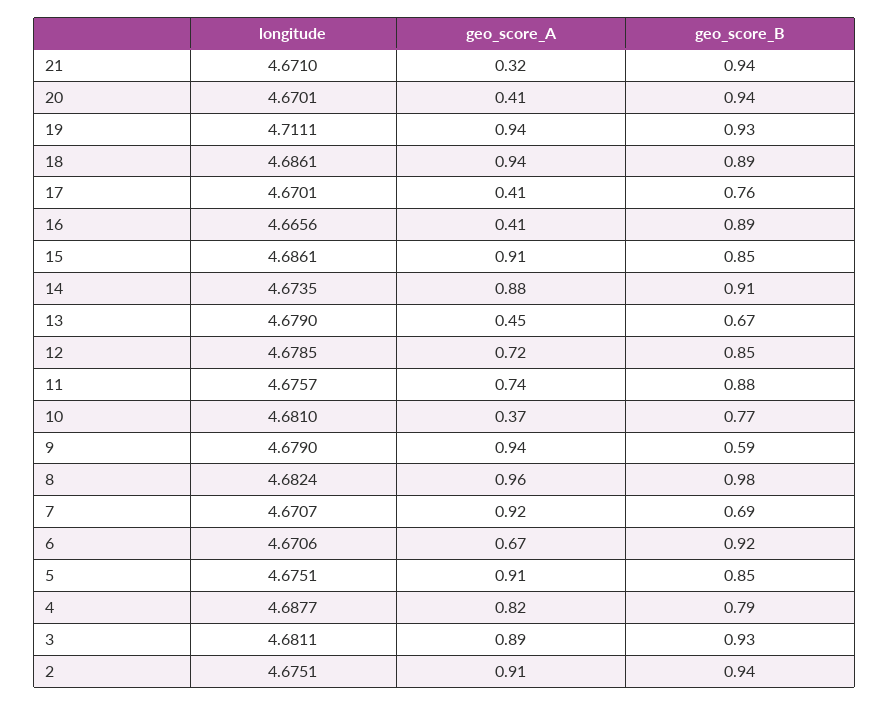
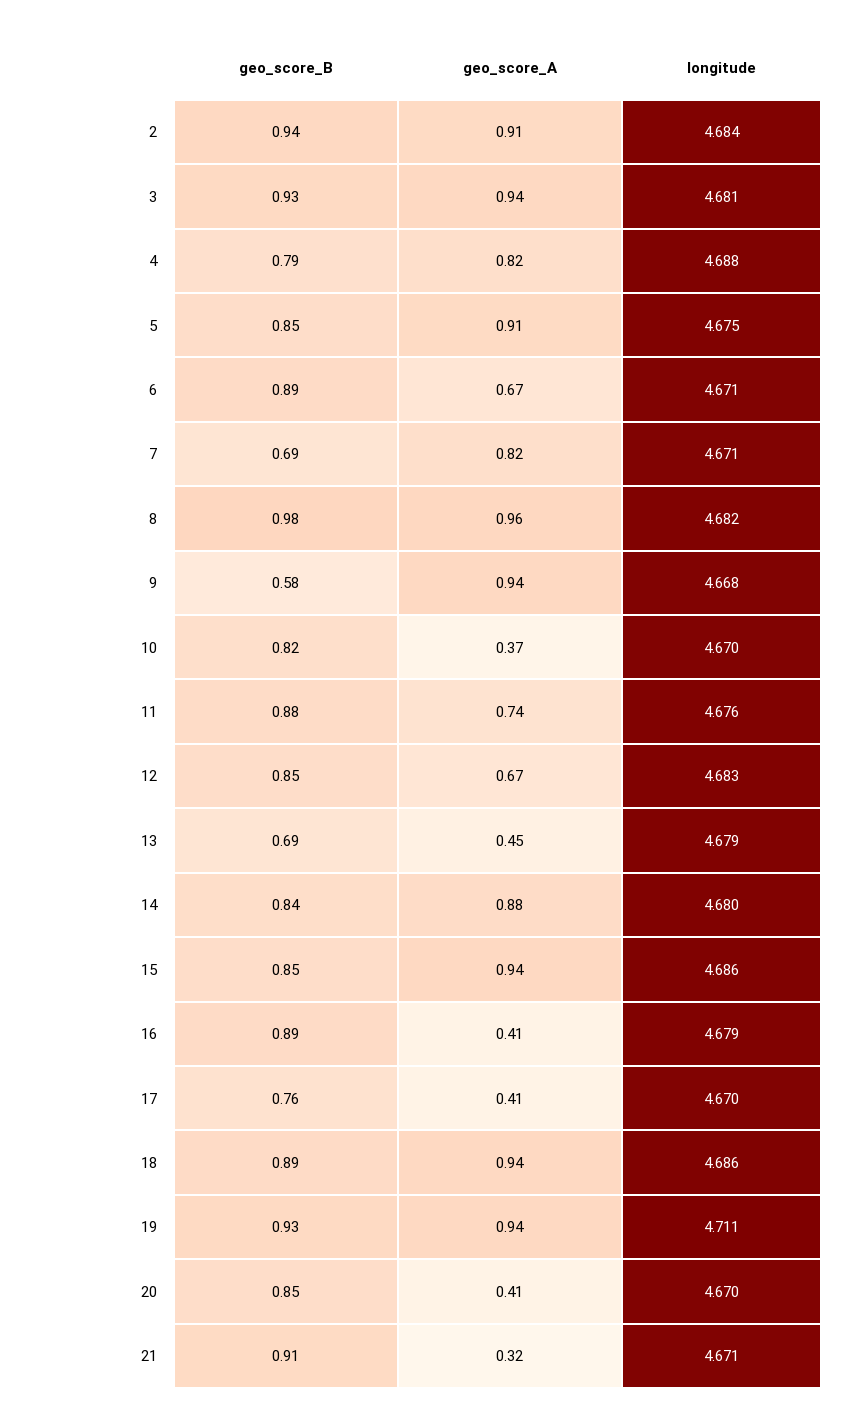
geo_score_B, 21: 0.94 -> 0.91
geo_score_B, 20: 0.94 -> 0.85
longitude, 16: 4.6656 -> 4.679
geo_score_A, 15: 0.91 -> 0.94
longitude, 14: 4.6735 -> 4.68
geo_score_B, 14: 0.91 -> 0.84
geo_score_B, 13: 0.67 -> 0.69
longitude, 12: 4.6785 -> 4.683
geo_score_A, 12: 0.72 -> 0.67
longitude, 10: 4.681 -> 4.67
geo_score_B, 10: 0.77 -> 0.82
longitude, 9: 4.679 -> 4.668
geo_score_B, 9: 0.59 -> 0.58
geo_score_A, 7: 0.92 -> 0.82
geo_score_B, 6: 0.92 -> 0.89
geo_score_A, 3: 0.89 -> 0.94
longitude, 2: 4.6751 -> 4.684

